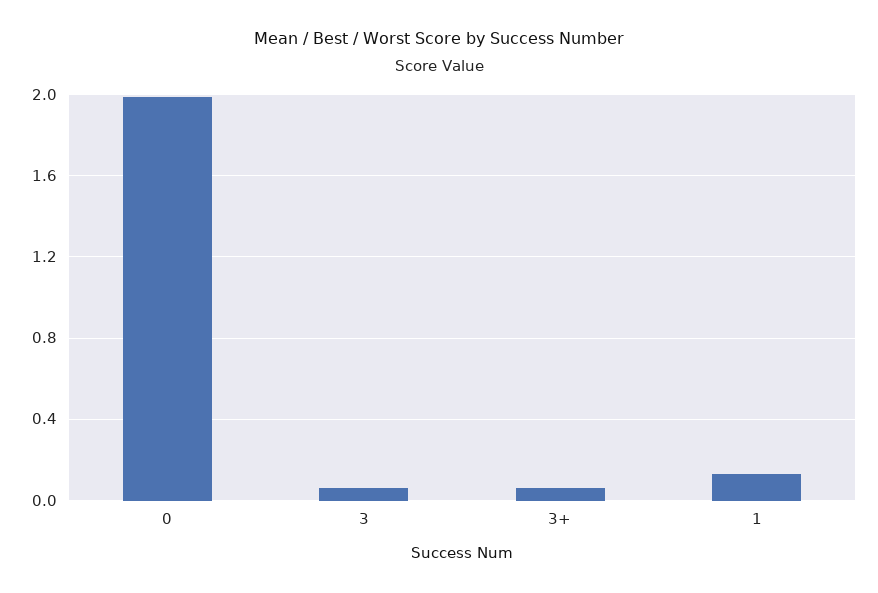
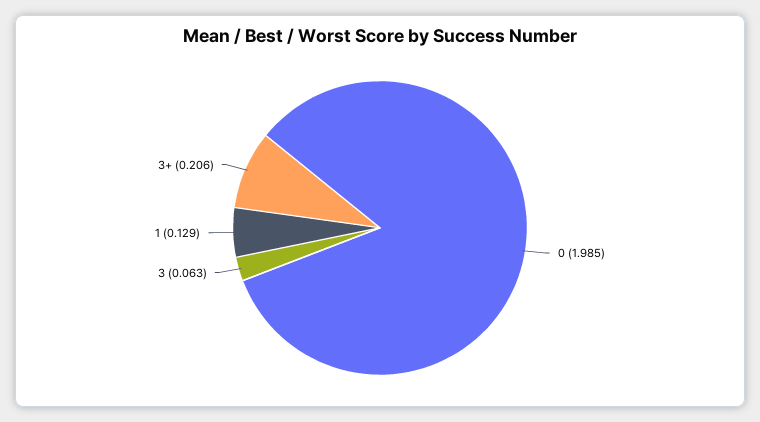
3+: 0.05 -> 0.206

